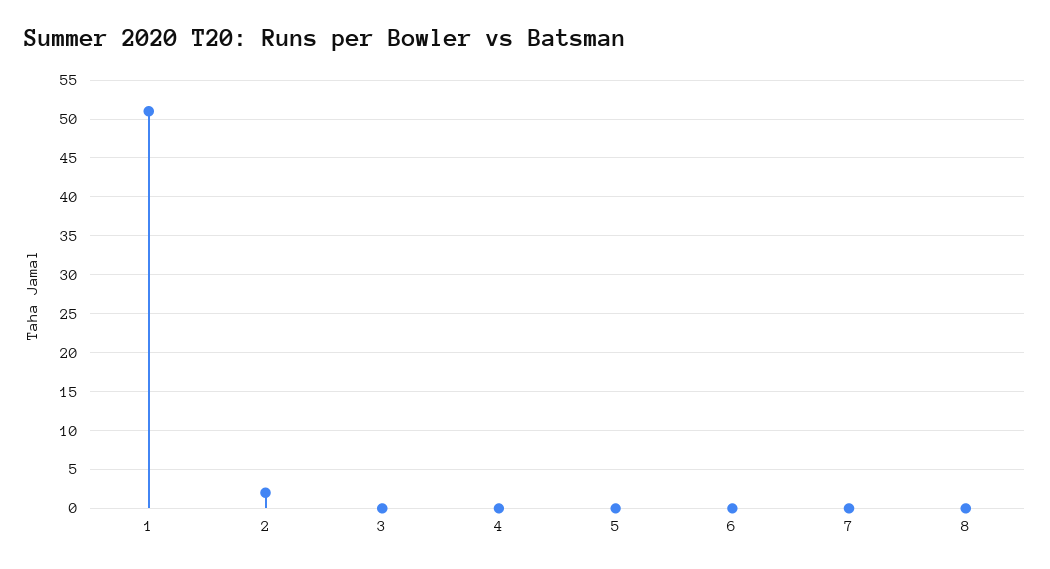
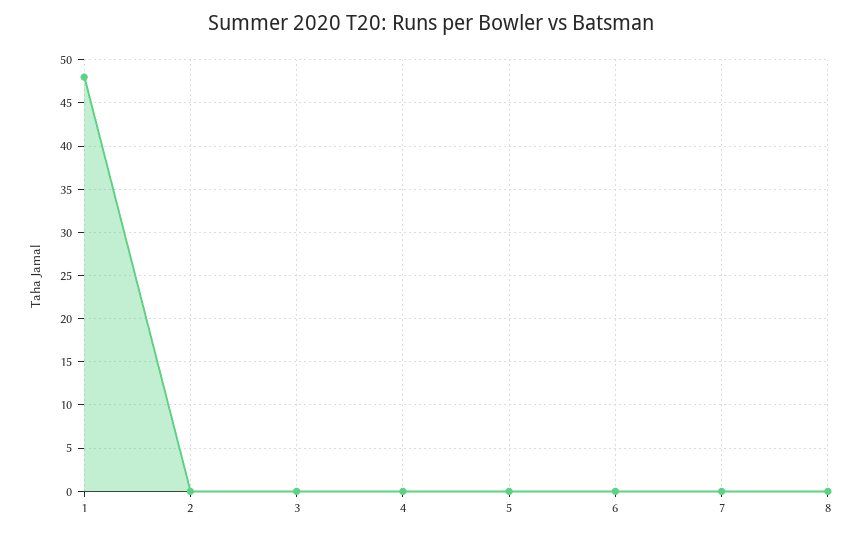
1: 51 -> 48
2: 2 -> 0

